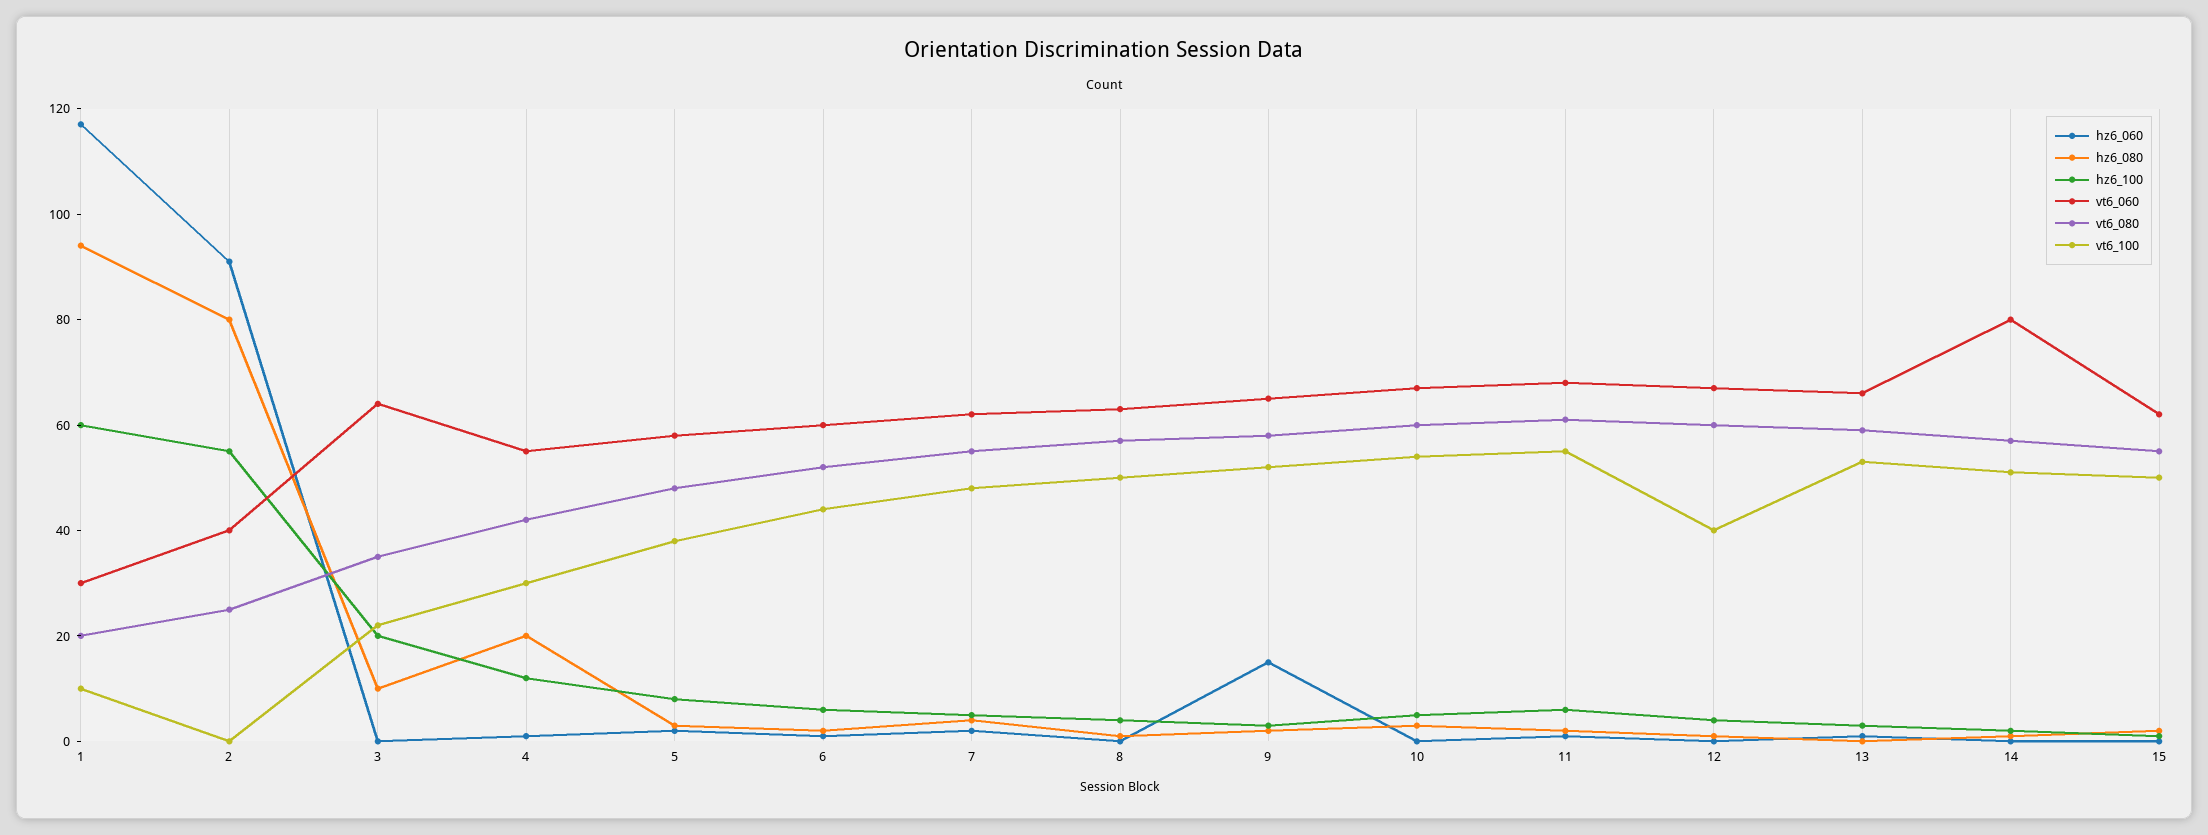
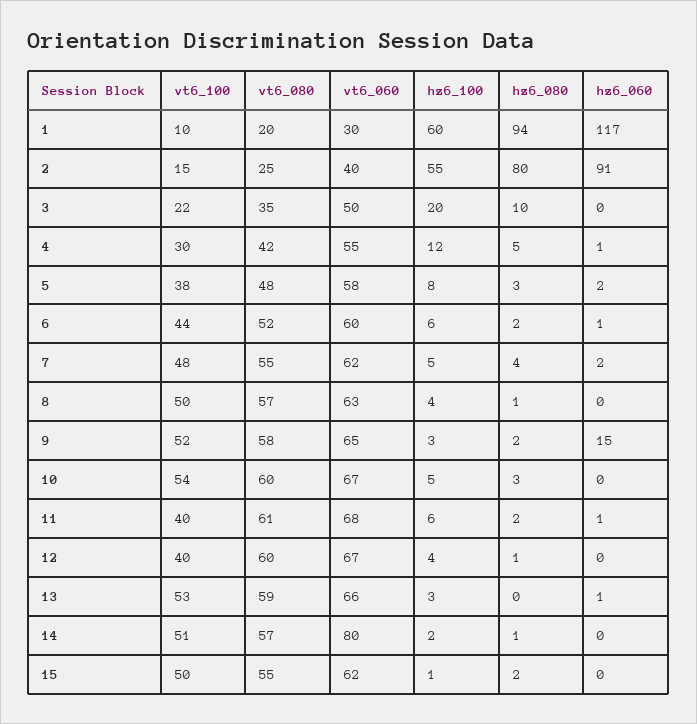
vt6_100, 2: 0 -> 15
vt6_060, 3: 65 -> 50
hz6_080, 4: 20 -> 5
vt6_100, 11: 55 -> 40

